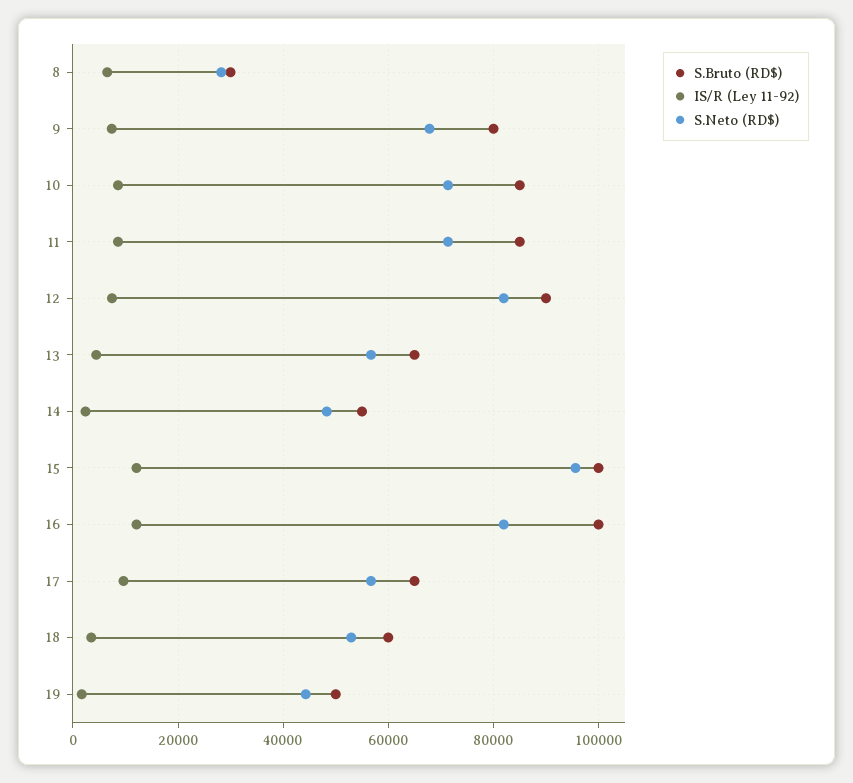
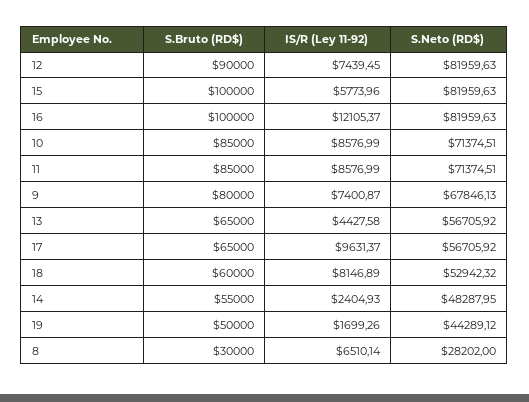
IS/R (Ley 11-92), 15: 12000 -> 5773.96
S.Neto (RD$), 15: 96000 -> 81959.63
IS/R (Ley 11-92), 18: 4000 -> 8146.89

